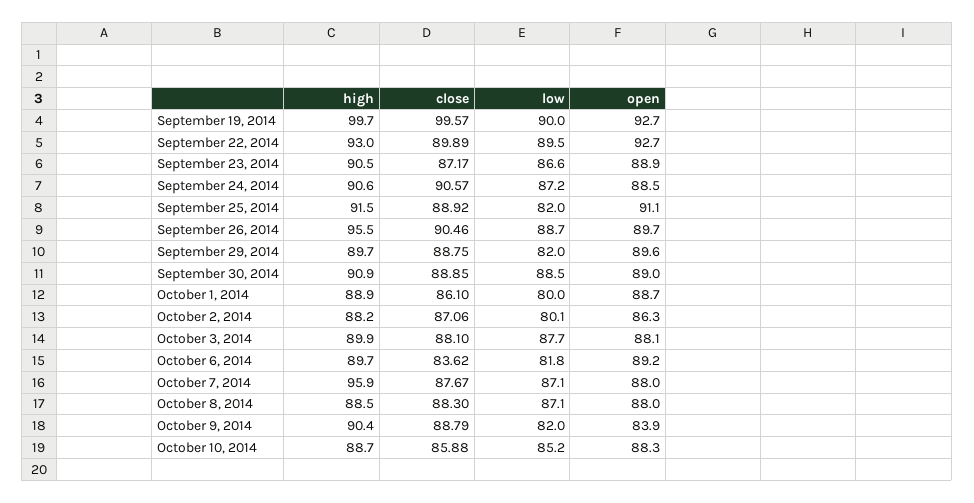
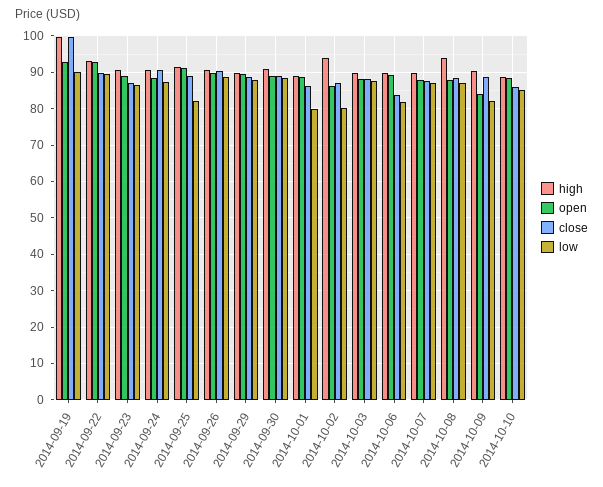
high, September 26, 2014: 95.5 -> 90
low, September 29, 2014: 82 -> 88
high, October 2, 2014: 88.2 -> 94
high, October 7, 2014: 95.9 -> 90
high, October 8, 2014: 88.5 -> 94

